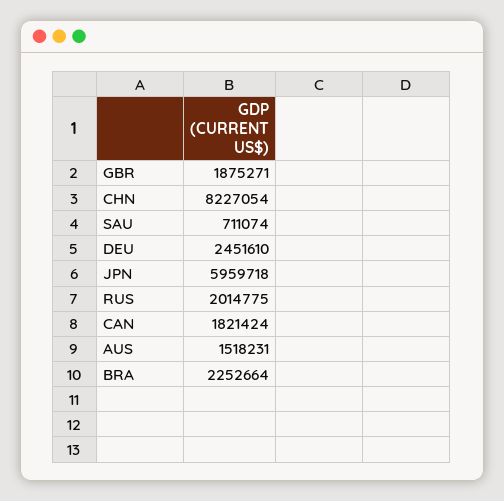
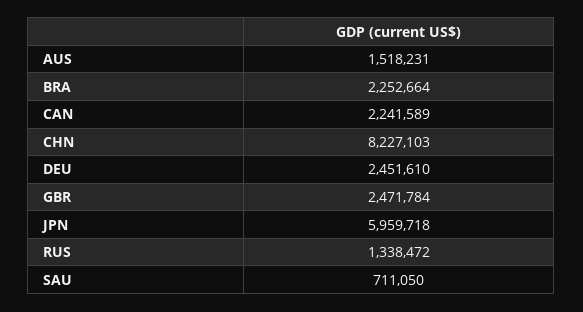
GBR: 1875271 -> 2471784
CHN: 8227054 -> 8227103
SAU: 711074 -> 711050
RUS: 2014775 -> 1338472
CAN: 1821424 -> 2241589

